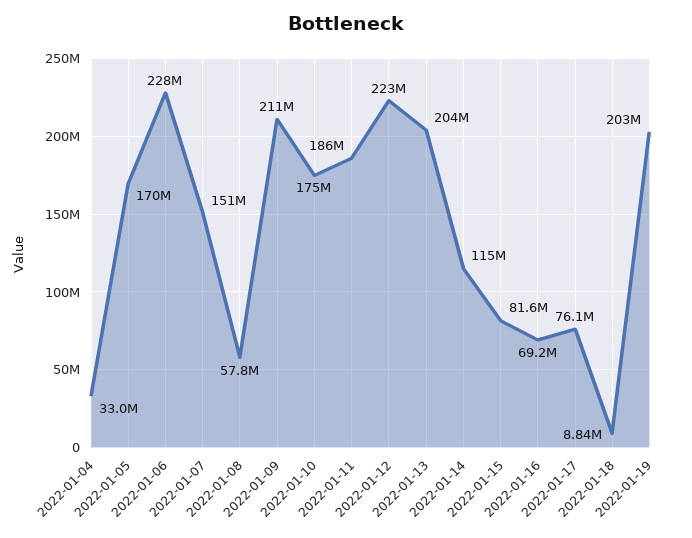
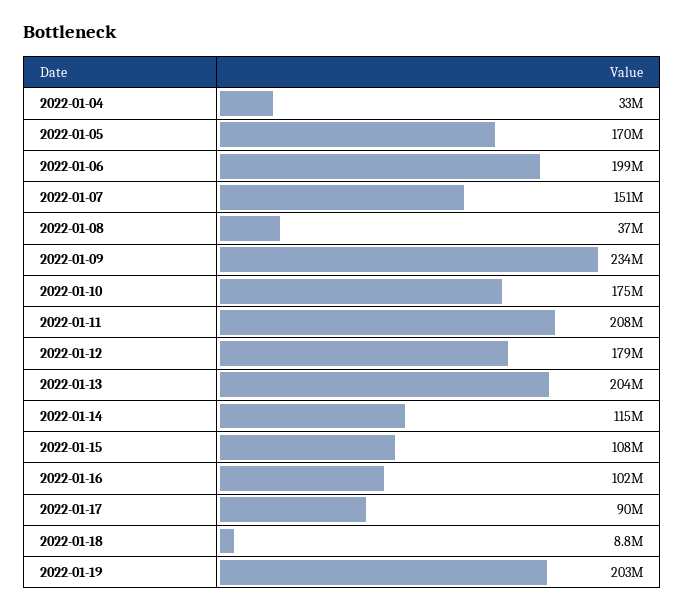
2022-01-06: 228000000 -> 199000000
2022-01-08: 57800000 -> 37000000
2022-01-09: 211000000 -> 234000000
2022-01-11: 186000000 -> 208000000
2022-01-12: 223000000 -> 179000000
2022-01-15: 81600000 -> 108000000
2022-01-16: 69200000 -> 102000000
2022-01-17: 76100000 -> 90000000

